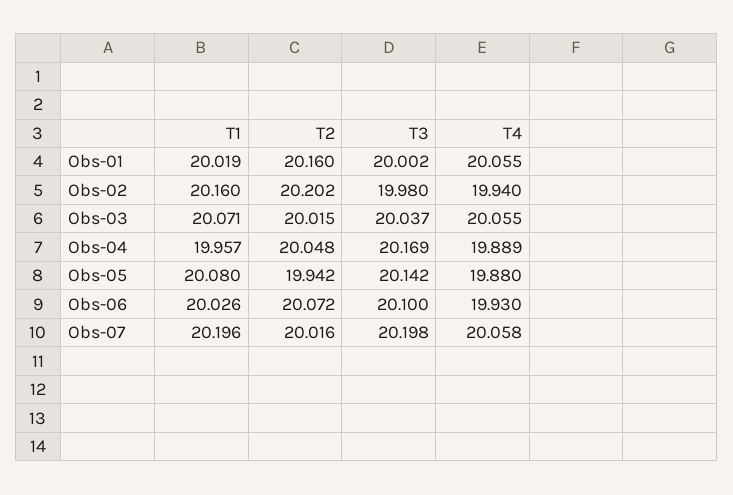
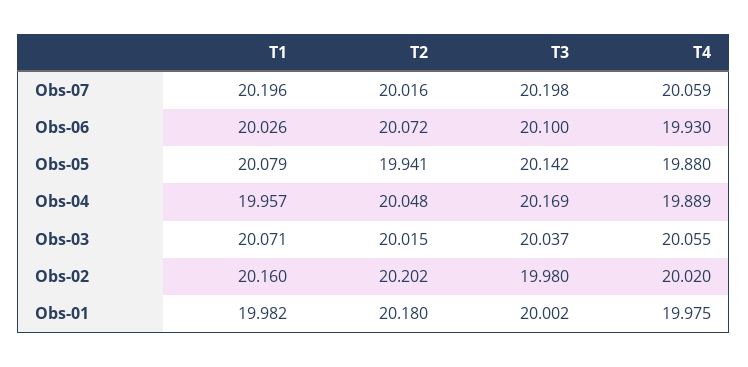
T1, Obs-01: 20.019 -> 19.982
T2, Obs-01: 20.16 -> 20.18
T4, Obs-01: 20.055 -> 19.975
T4, Obs-02: 19.94 -> 20.02
T1, Obs-05: 20.08 -> 20.079
T2, Obs-05: 19.942 -> 19.941
T4, Obs-07: 20.058 -> 20.059

